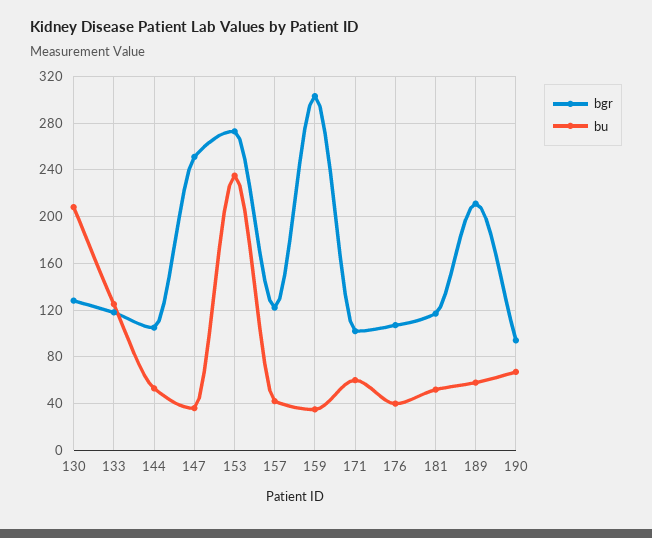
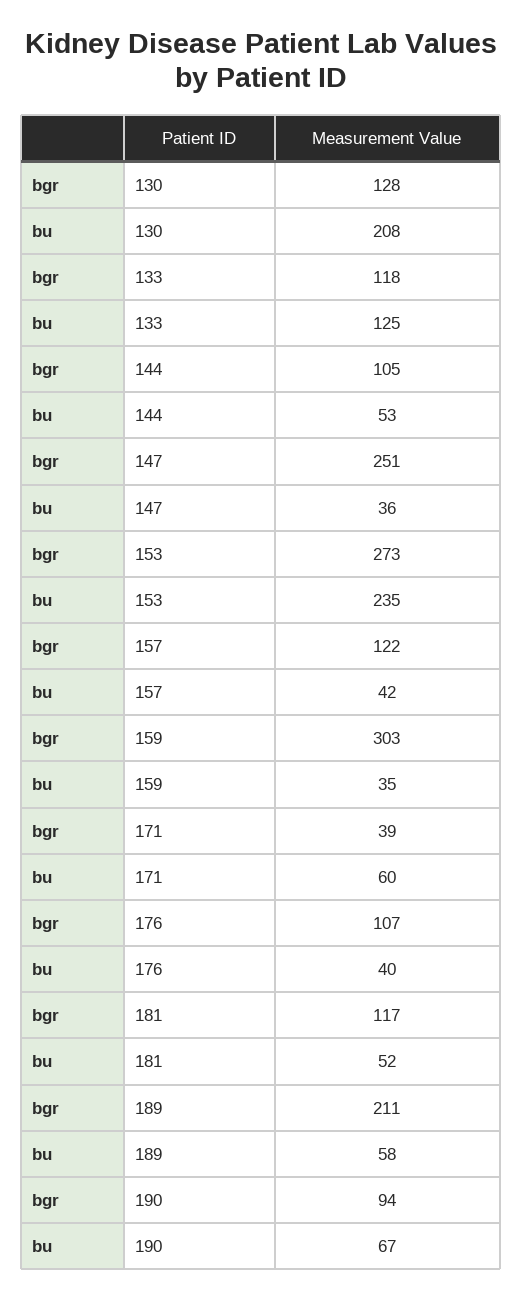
bgr, 171: 100 -> 39

